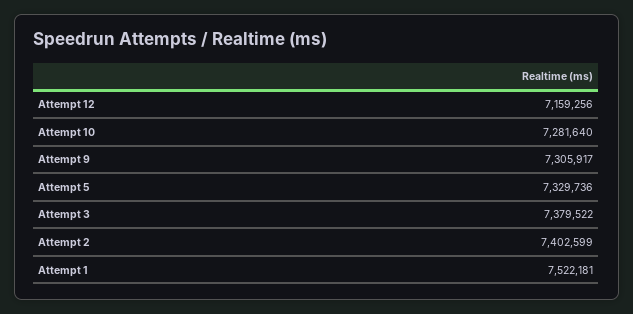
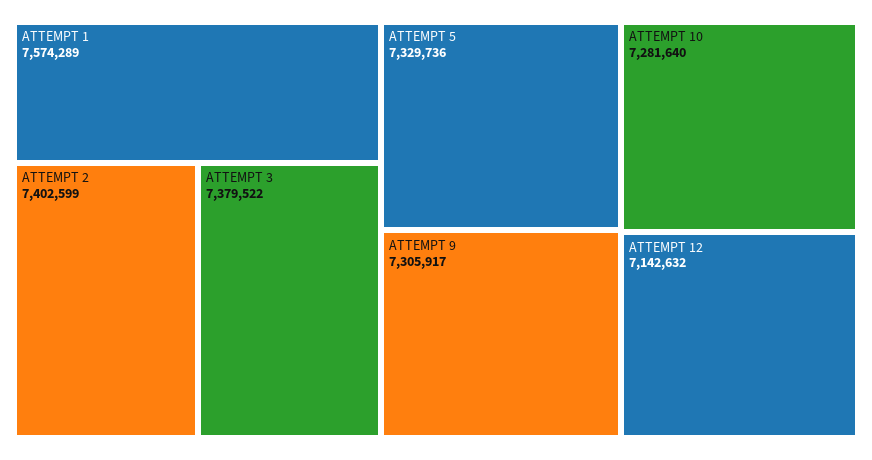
Attempt 12: 7159256 -> 7142632
Attempt 1: 7522181 -> 7574289

